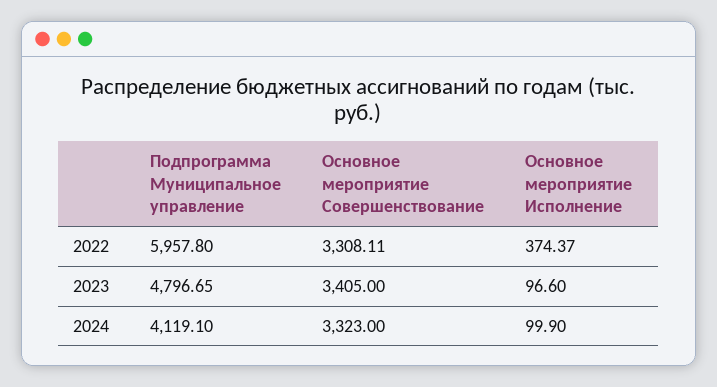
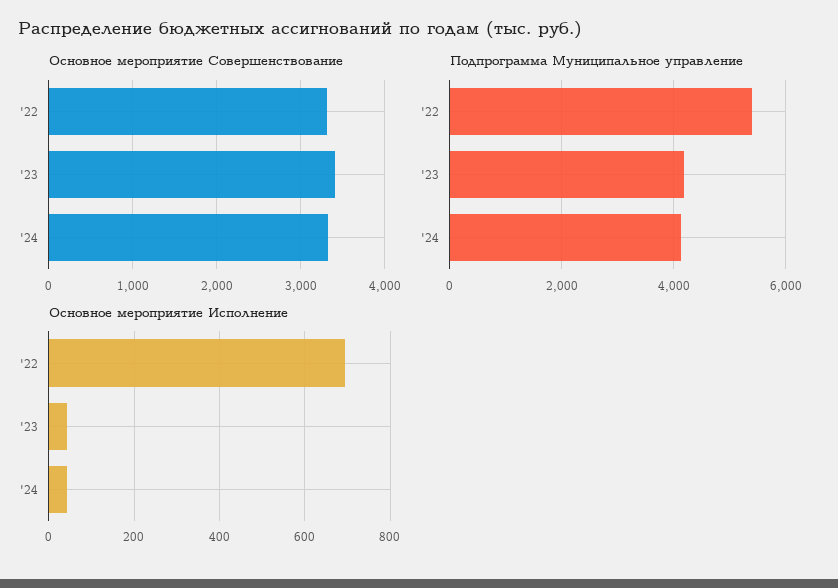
Подпрограмма Муниципальное управление, 2022: 5957.8 -> 5400
Основное мероприятие Исполнение, 2022: 374.37 -> 700
Подпрограмма Муниципальное управление, 2023: 4796.65 -> 4200
Основное мероприятие Исполнение, 2023: 96.6 -> 40
Основное мероприятие Исполнение, 2024: 99.9 -> 40

